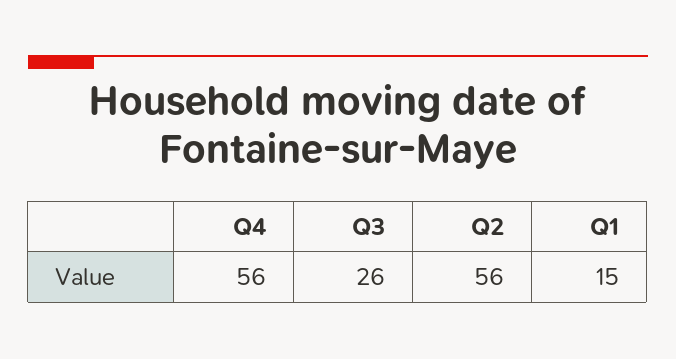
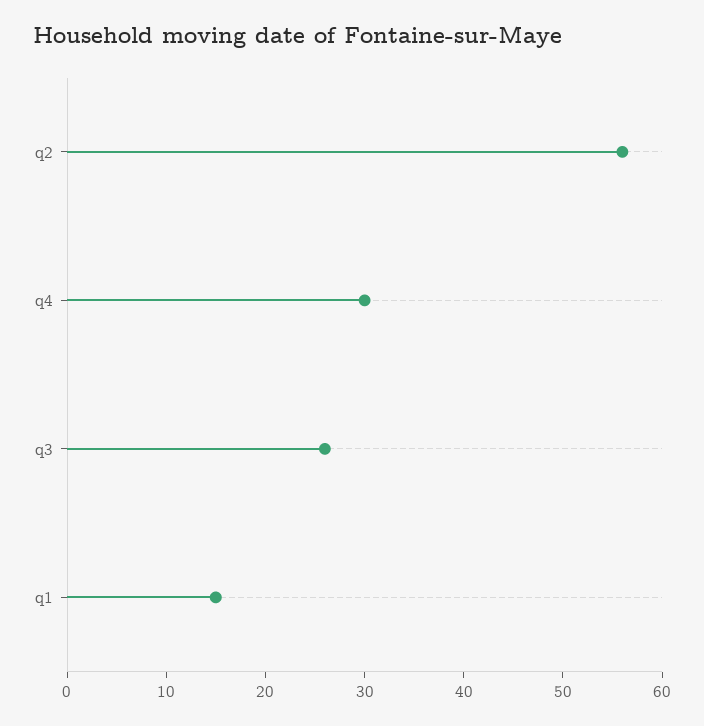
Q4: 56 -> 30

